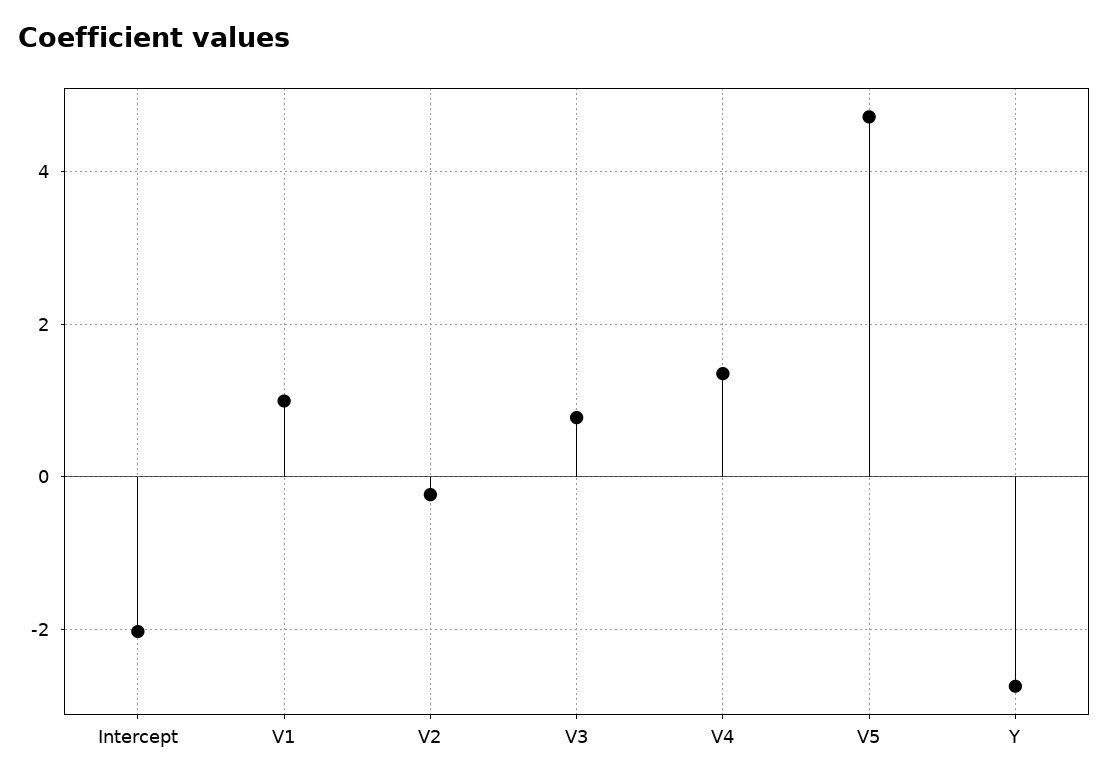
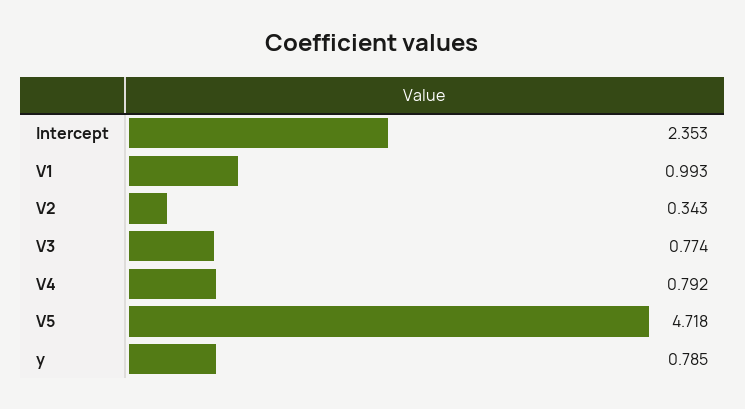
Intercept: -2 -> 2.353
V2: -0.2 -> 0.343
V4: 1.4 -> 0.792
Y: -2.8 -> 0.785

